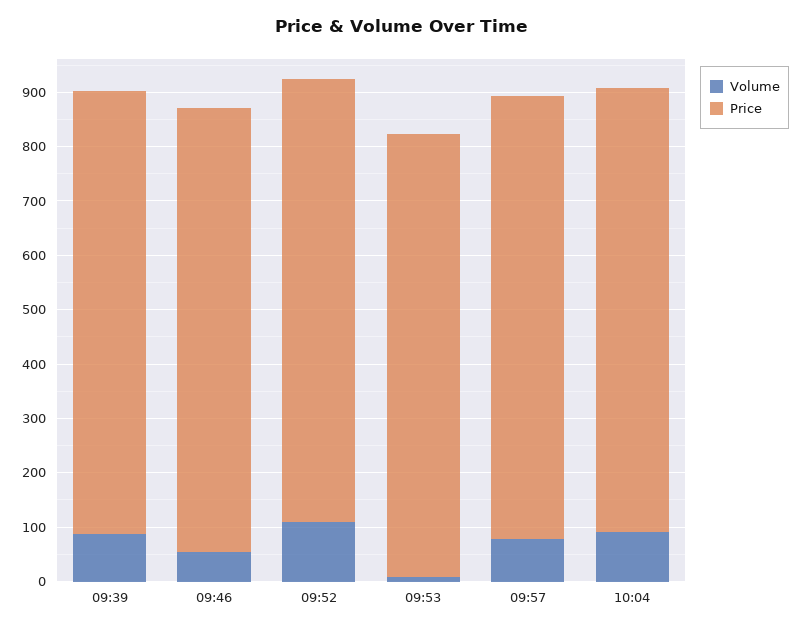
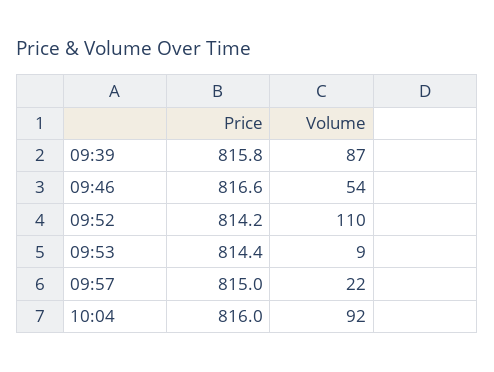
Volume, 09:57: 80 -> 22

